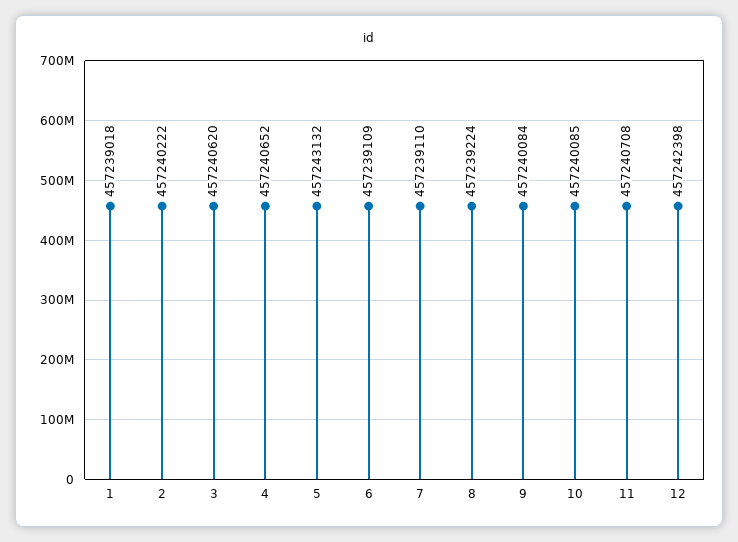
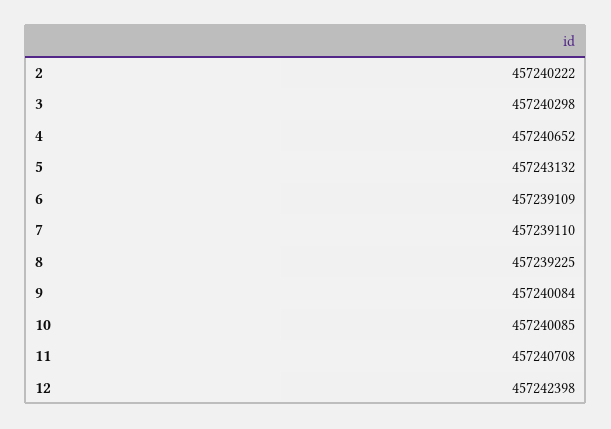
1: 457239018 -> none
3: 457240620 -> 457240298
8: 457239224 -> 457239225

